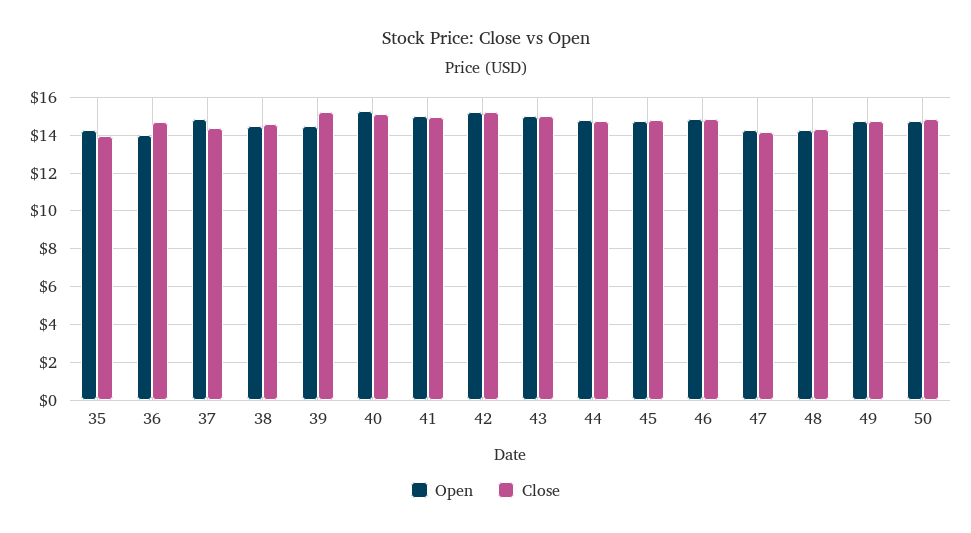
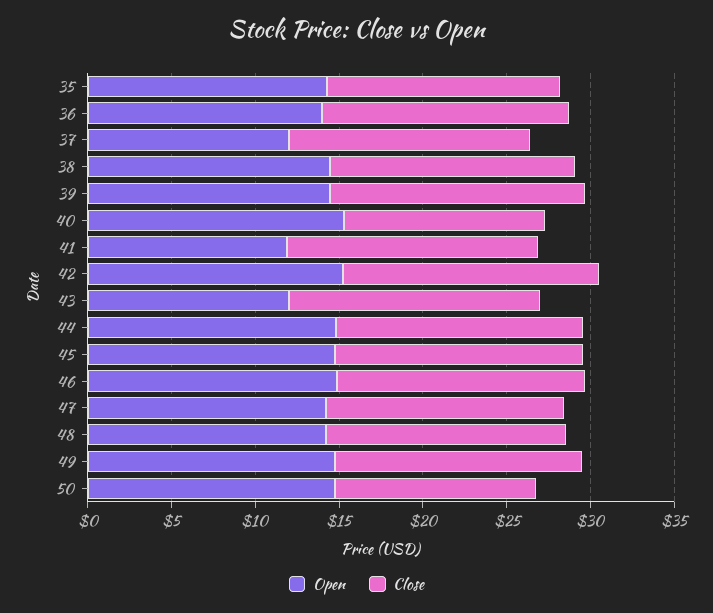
Open, 37: 15 -> 12
Close, 40: 15 -> 12
Open, 41: 15 -> 12
Open, 43: 15 -> 12
Close, 50: 15 -> 12

